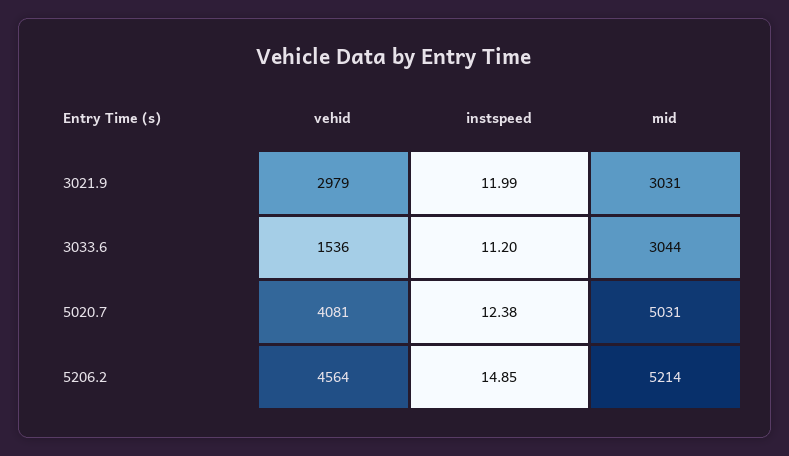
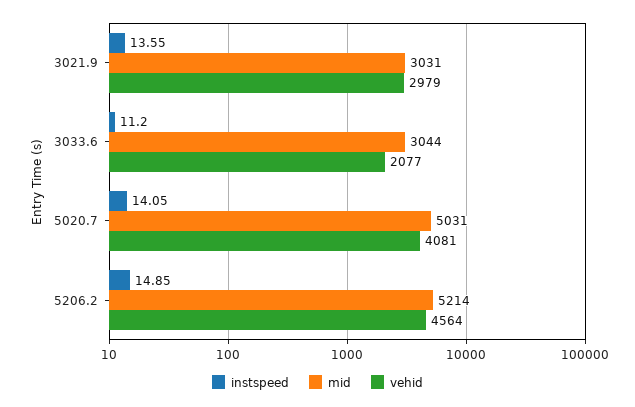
instspeed, 3021.9: 11.99 -> 13.55
vehid, 3033.6: 1536 -> 2077
instspeed, 5020.7: 12.38 -> 14.05

